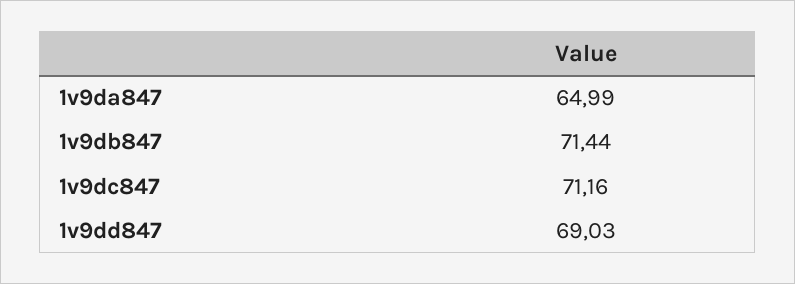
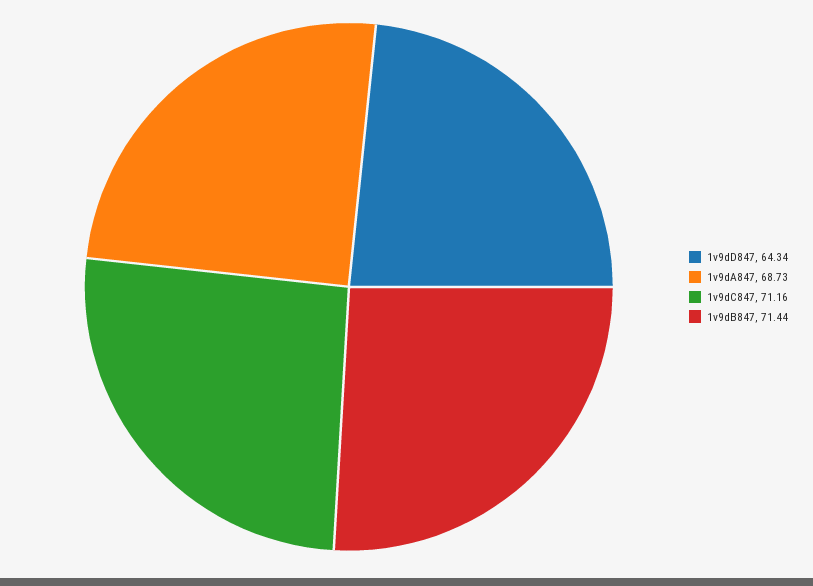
1v9da847: 64.99 -> 68.73
1v9dd847: 69.03 -> 64.34

